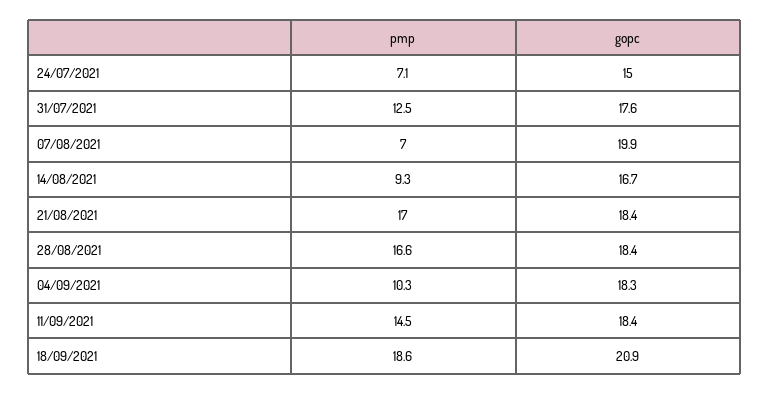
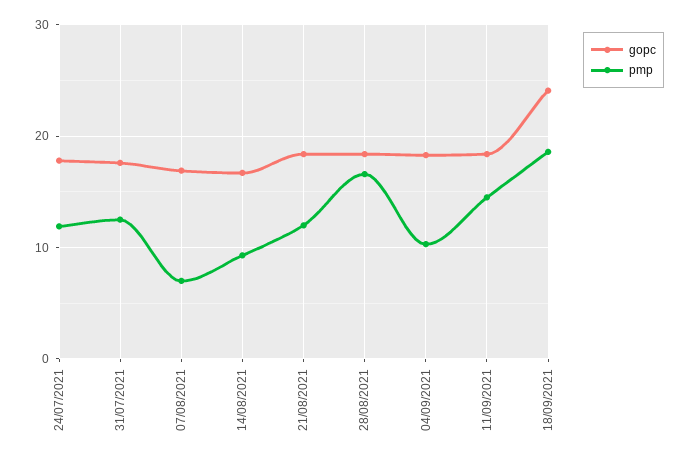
pmp, 24/07/2021: 7.1 -> 12
gopc, 24/07/2021: 15 -> 18
gopc, 07/08/2021: 19.9 -> 17
pmp, 21/08/2021: 17 -> 12
gopc, 18/09/2021: 20.9 -> 24

